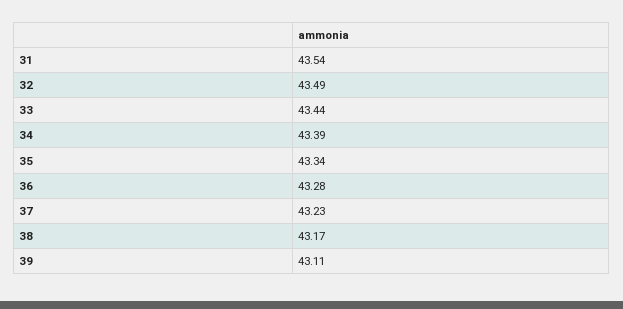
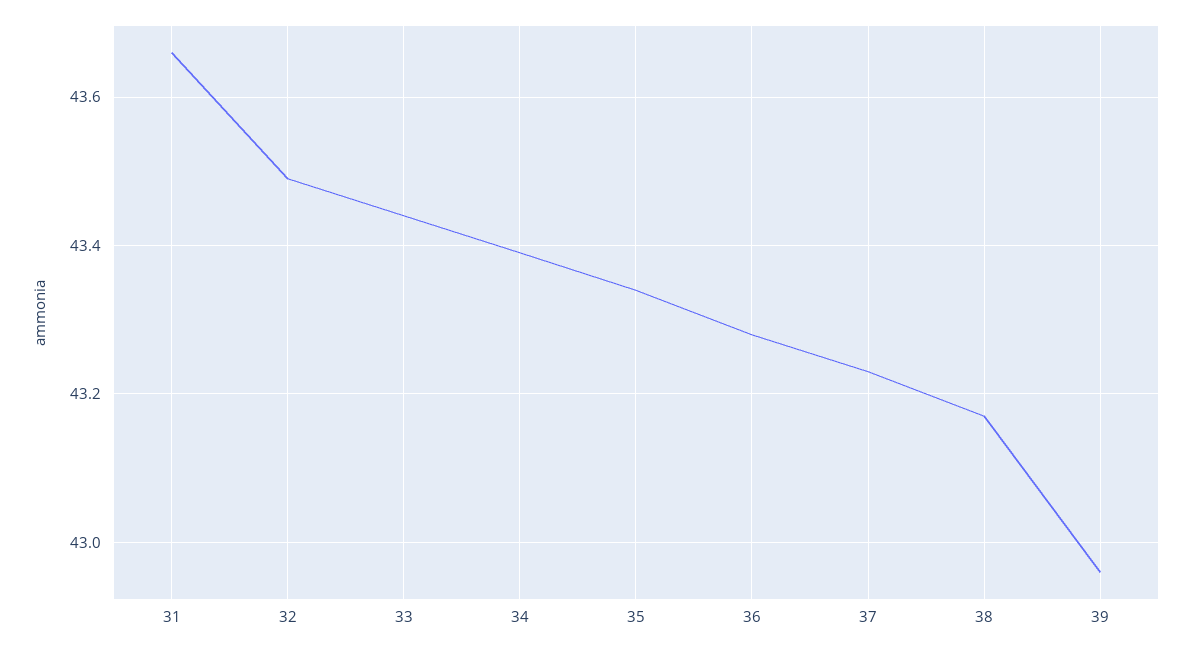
31: 43.54 -> 43.65
39: 43.11 -> 42.95

